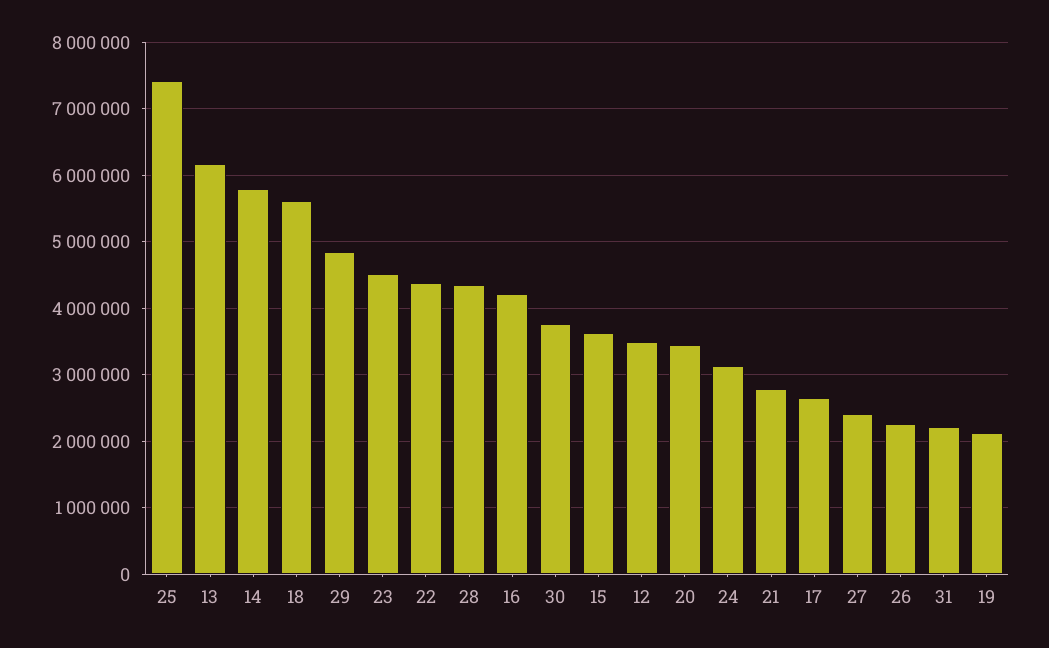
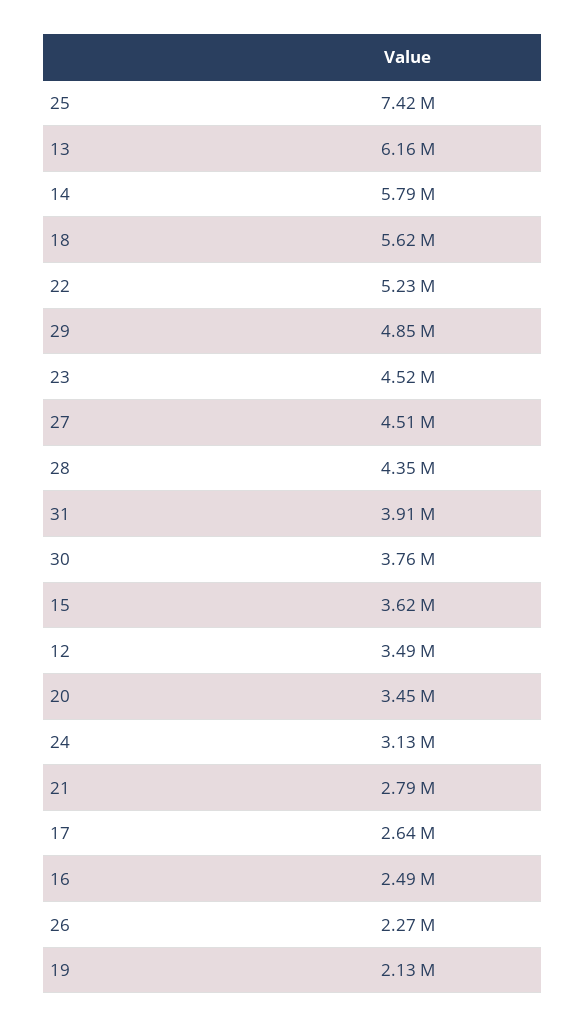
22: 4400000 -> 5230000
16: 4200000 -> 2490000
27: 2400000 -> 4510000
31: 2200000 -> 3910000

